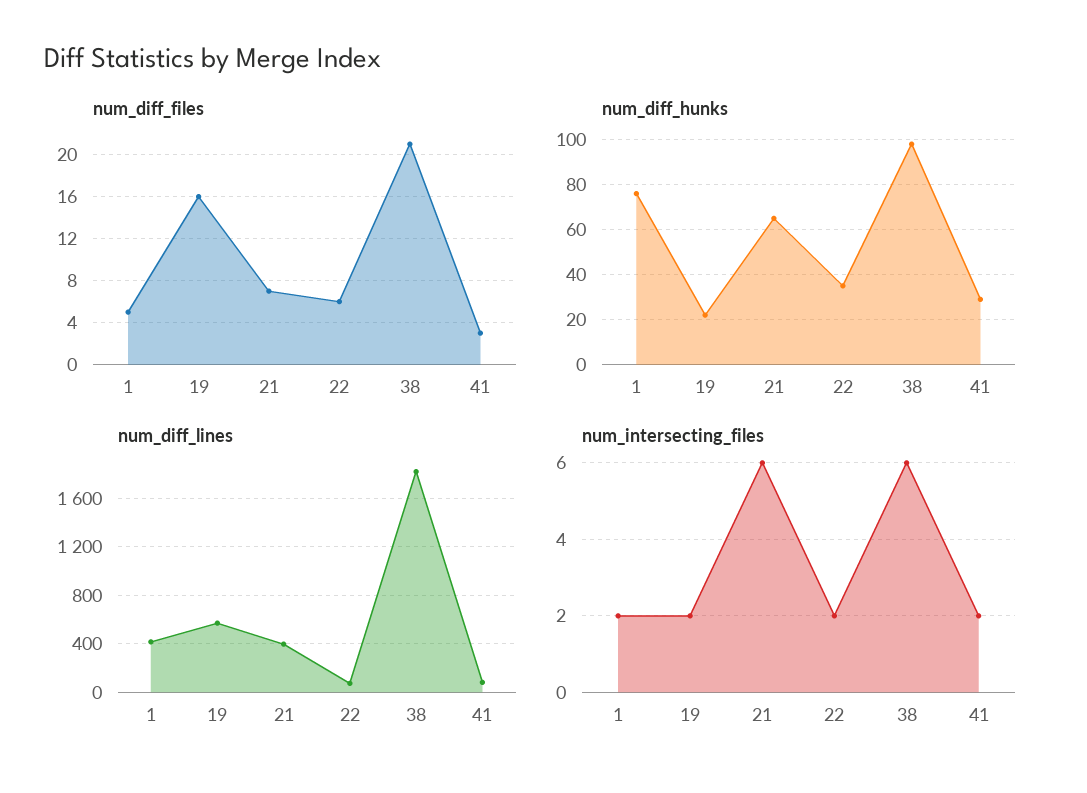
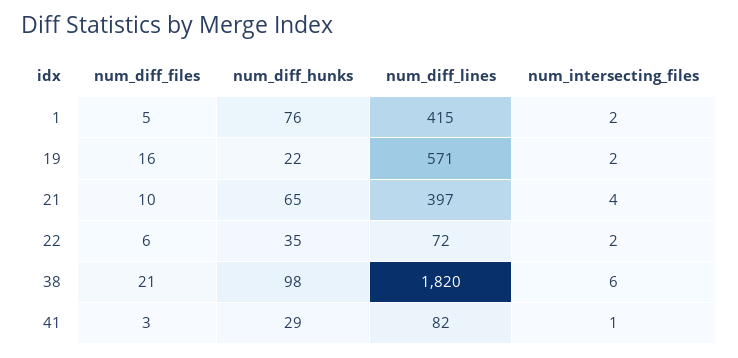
num_diff_files, 21: 7 -> 10
num_intersecting_files, 21: 6 -> 4
num_intersecting_files, 41: 2 -> 1

